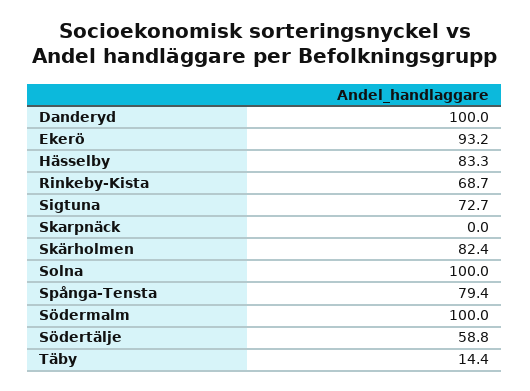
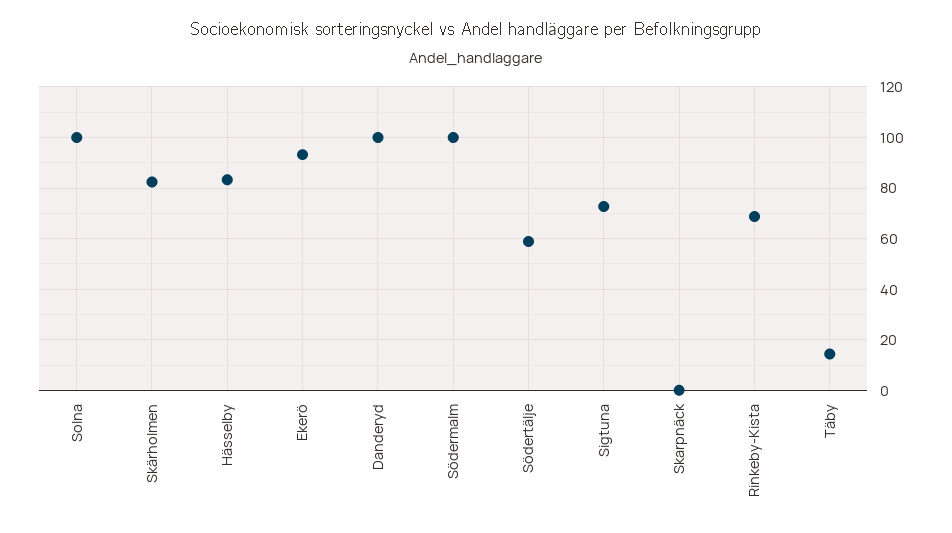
Spånga-Tensta: 79.4 -> none

